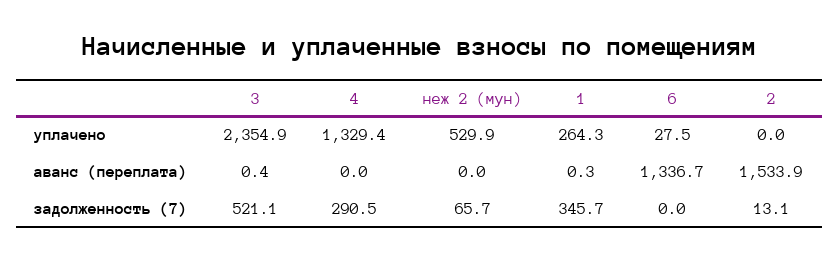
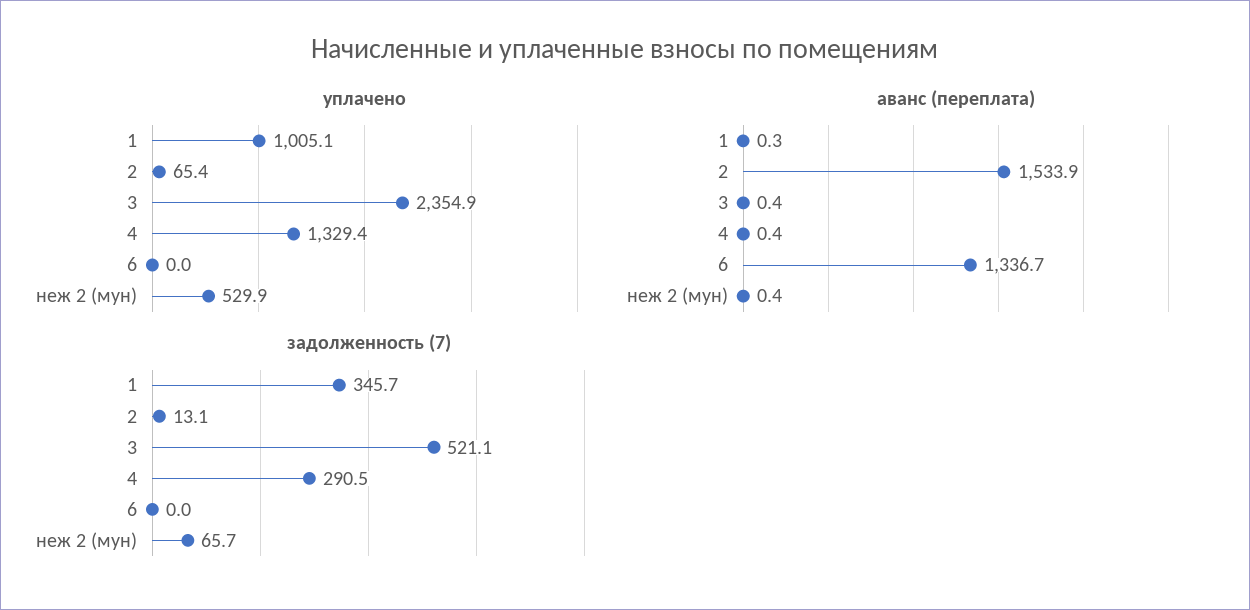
уплачено, 1: 264.3 -> 1005.1
уплачено, 6: 27.5 -> 0
уплачено, 2: 0 -> 65.4
аванс (переплата), 4: 0 -> 0.4
аванс (переплата), неж 2 (мун): 0 -> 0.4

